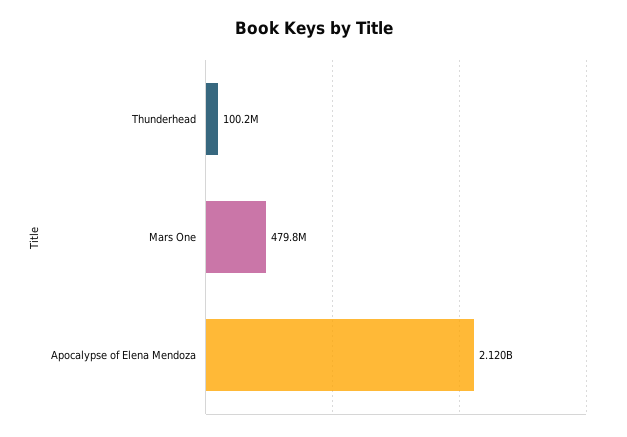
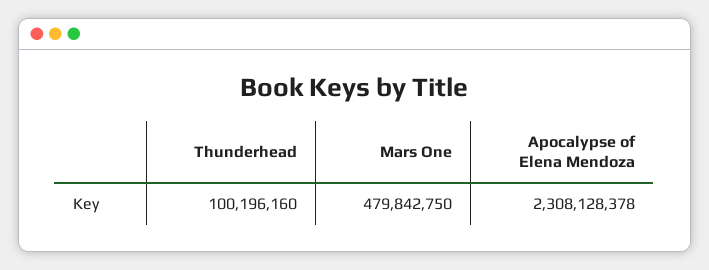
Apocalypse of Elena Mendoza: 2120000000 -> 2308128378

